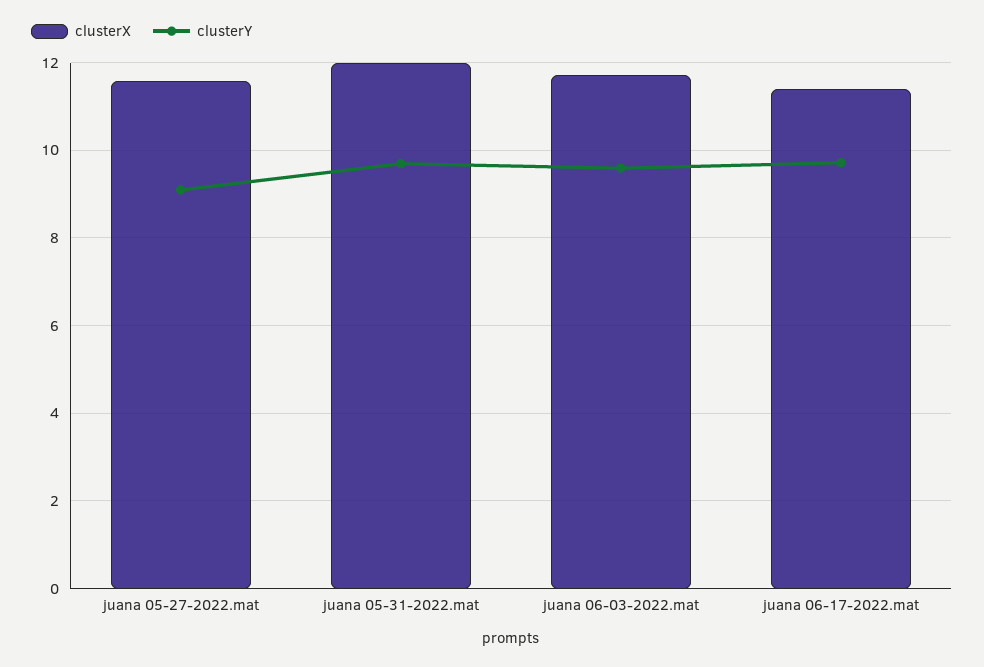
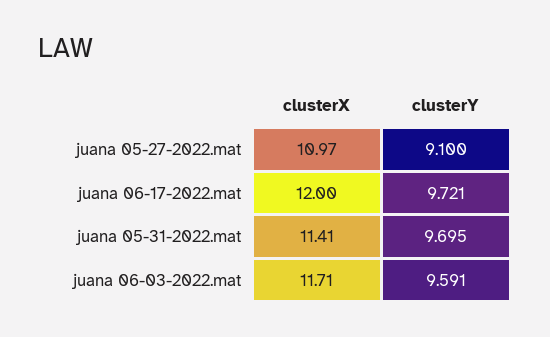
clusterX, juana 05-27-2022.mat: 11.6 -> 10.97
clusterX, juana 05-31-2022.mat: 12 -> 11.41
clusterX, juana 06-17-2022.mat: 11.4 -> 12

